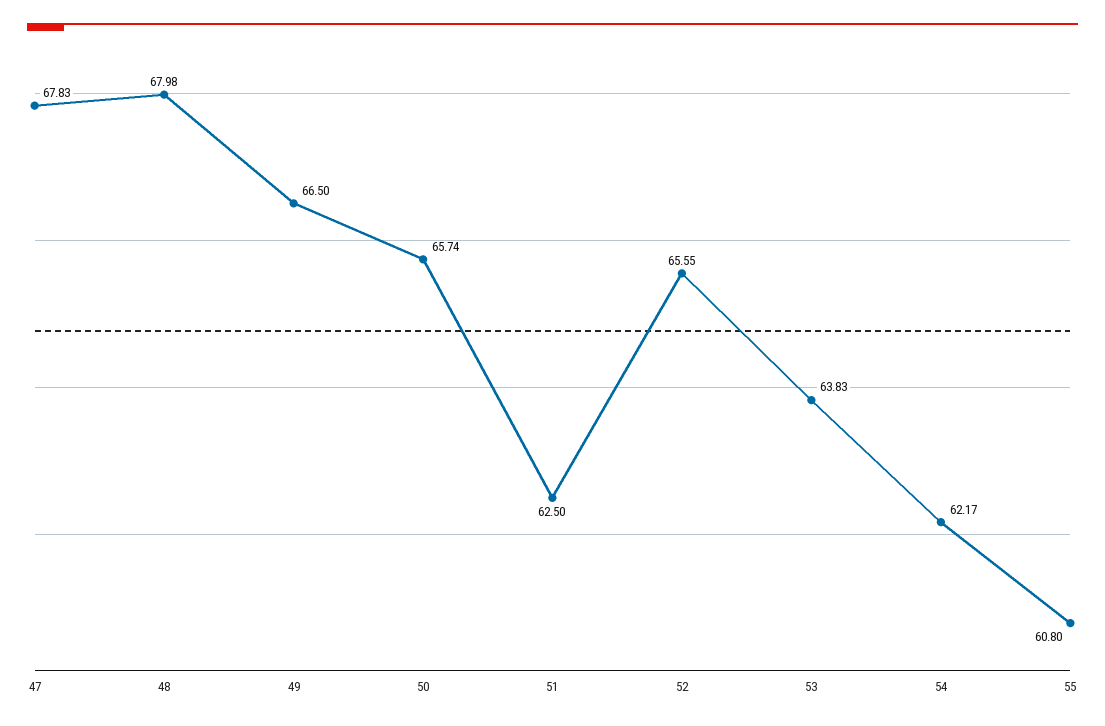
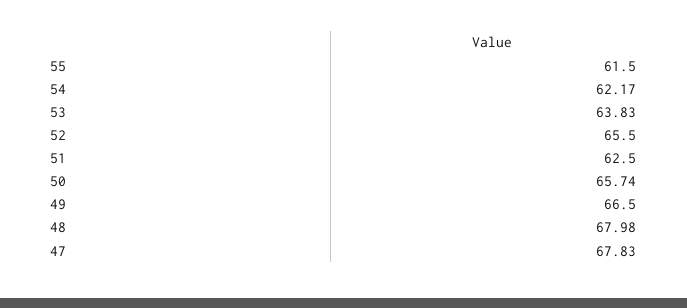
52: 65.55 -> 65.5
55: 60.8 -> 61.5

